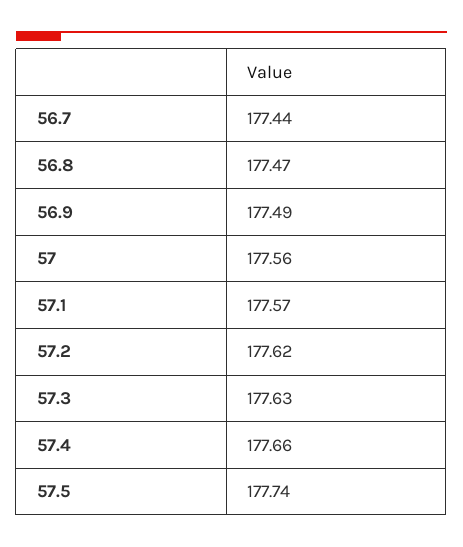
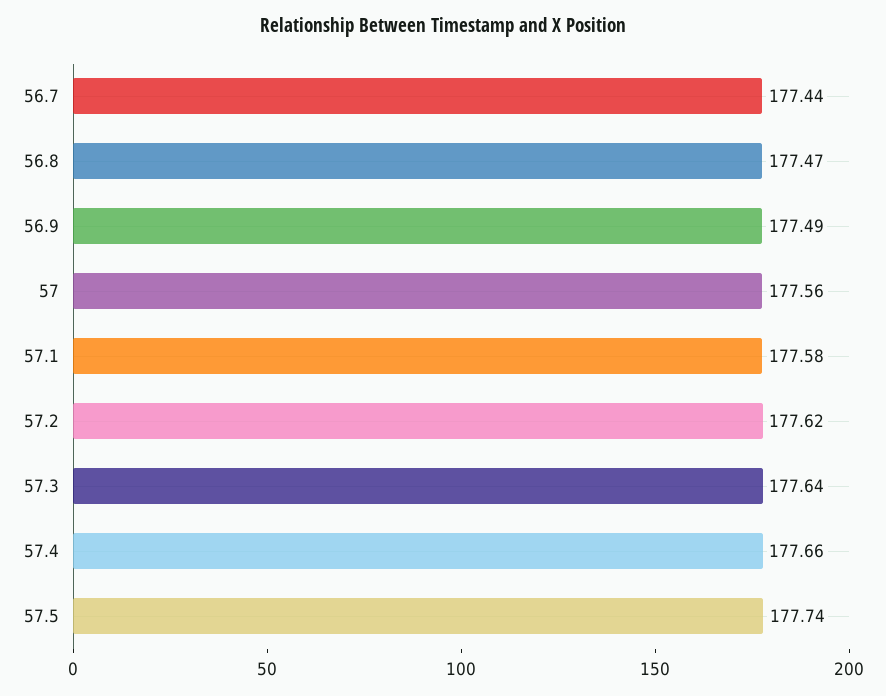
57.1: 177.57 -> 177.58
57.3: 177.63 -> 177.64

